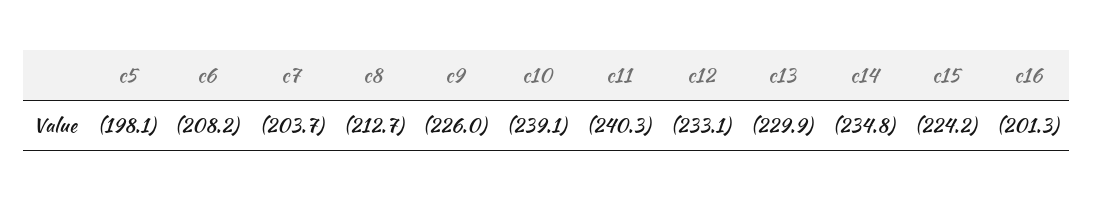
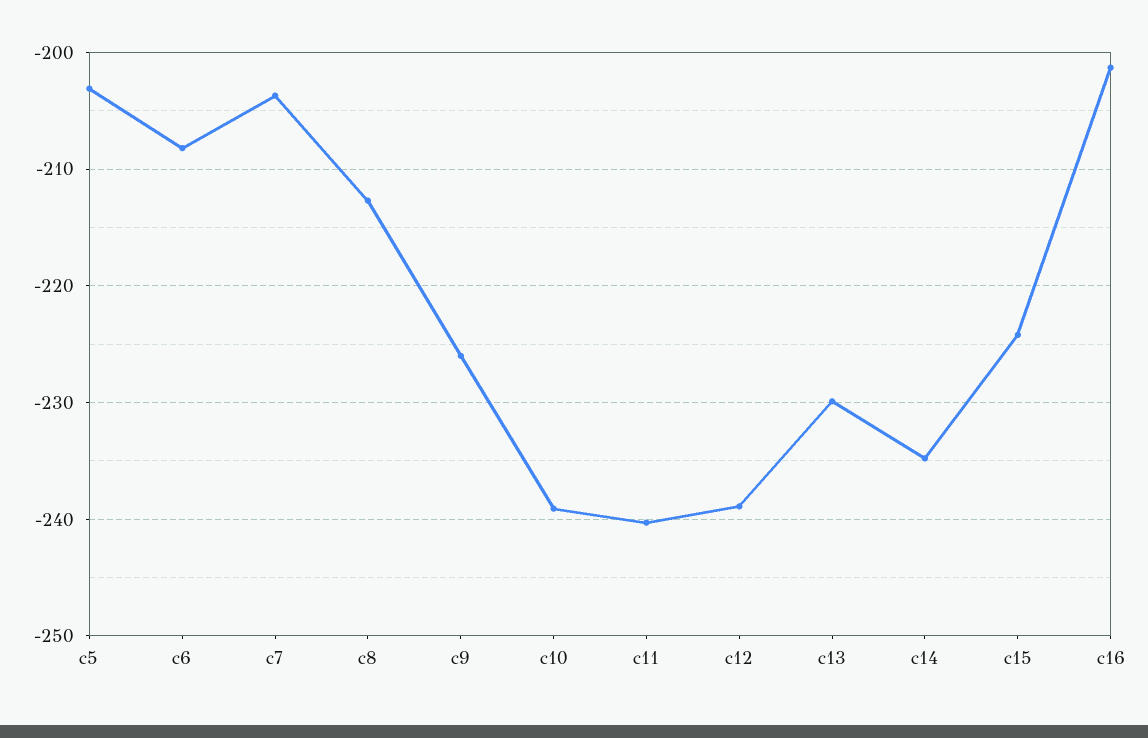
c5: -198.1 -> -203
c12: -233.1 -> -239

